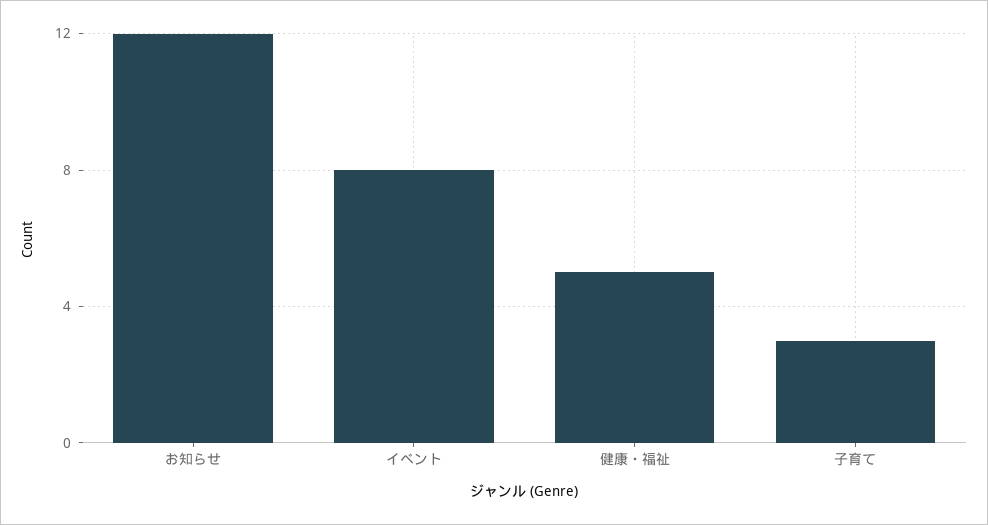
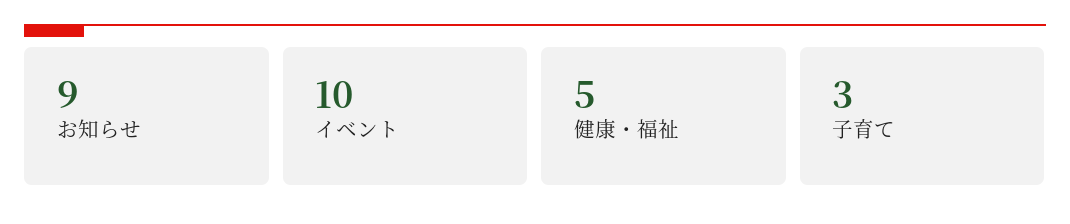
お知らせ: 12 -> 9
イベント: 8 -> 10

